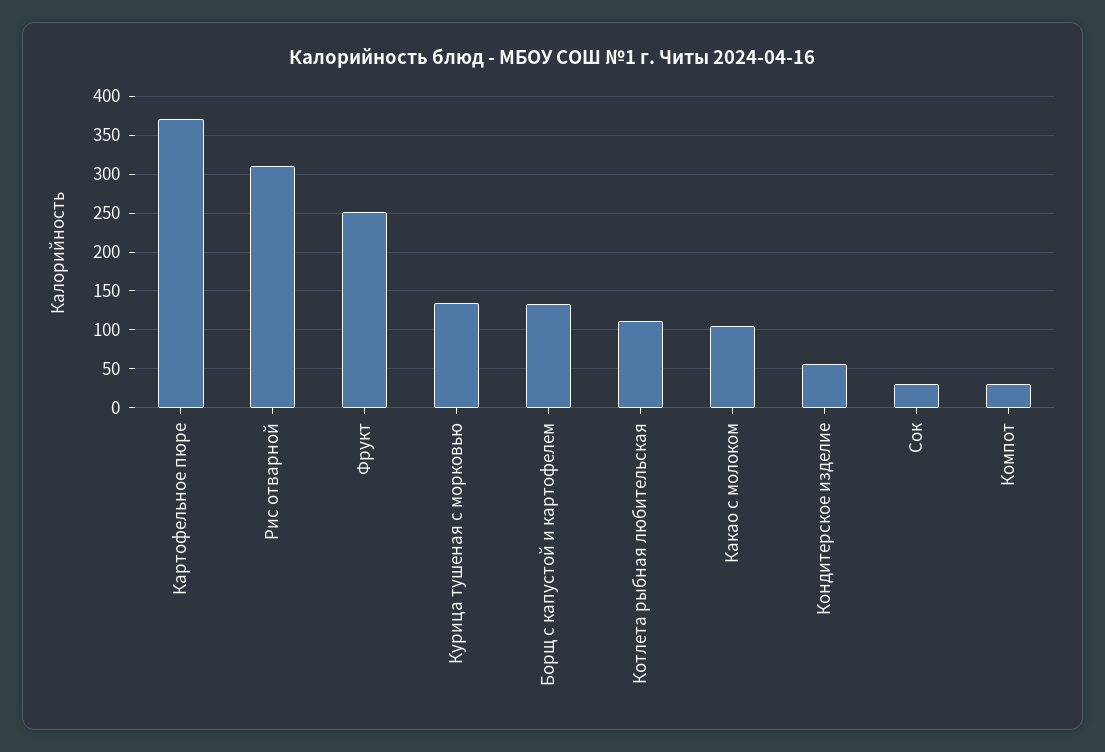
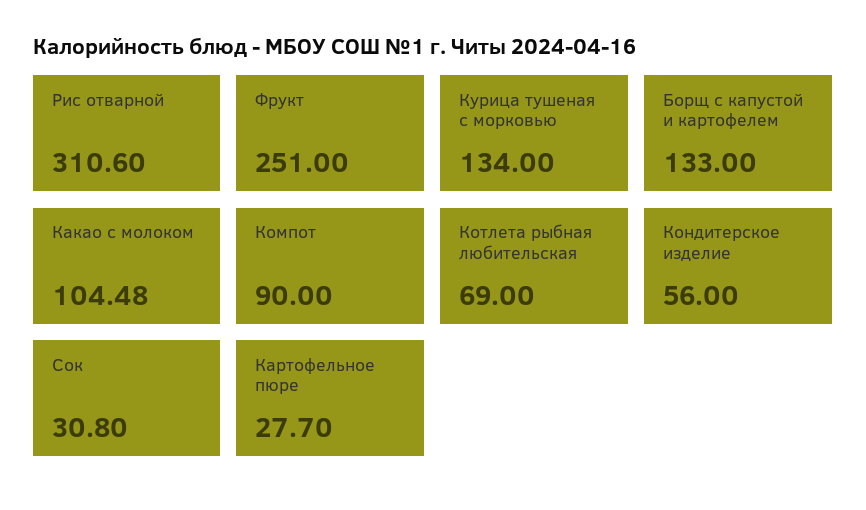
Картофельное пюре: 370 -> 27.7
Котлета рыбная любительская: 110 -> 69
Компот: 30 -> 90

